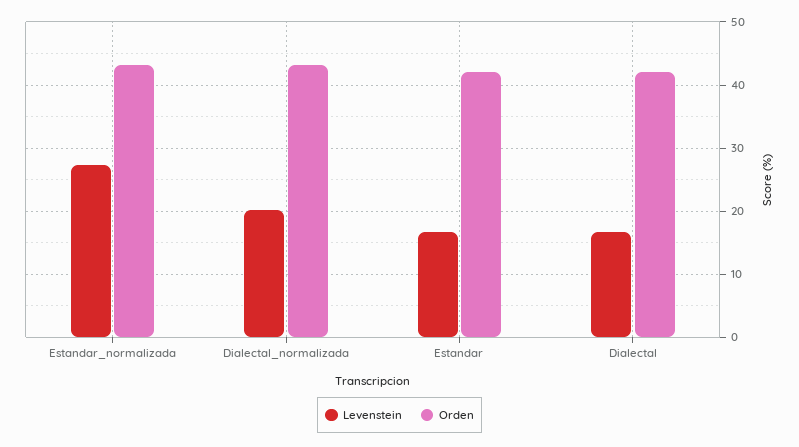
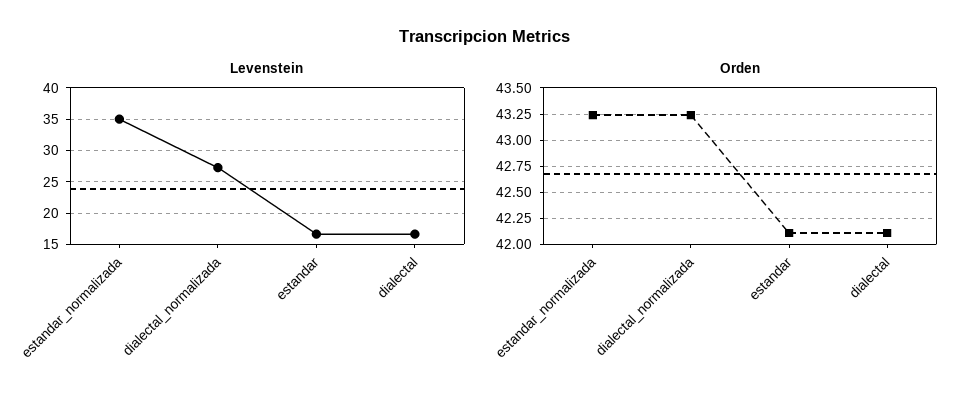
Levenstein, Estandar_normalizada: 27 -> 35
Levenstein, Dialectal_normalizada: 20 -> 27

